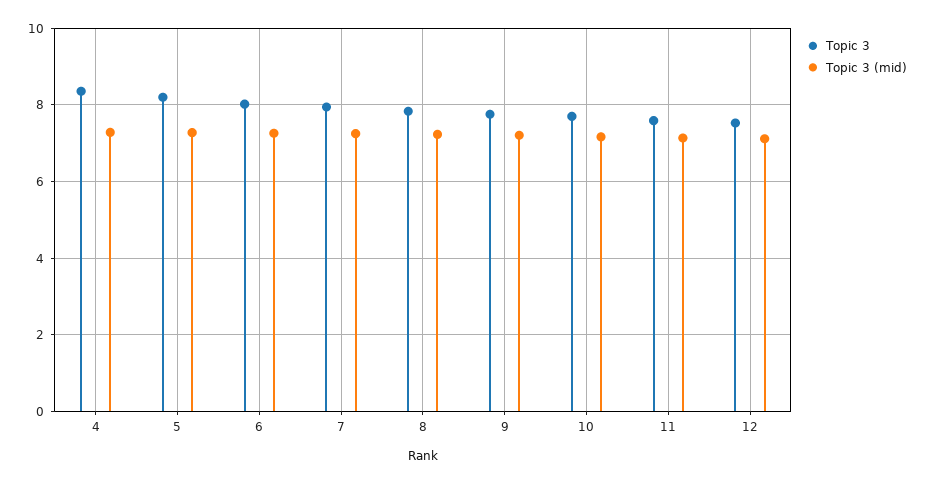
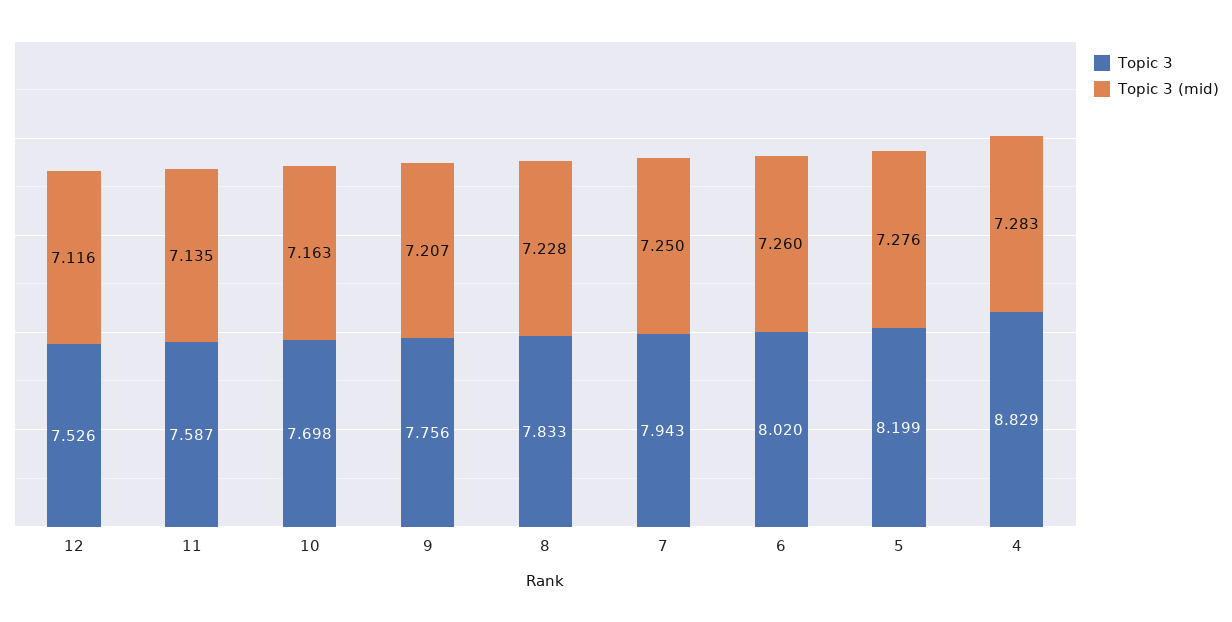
Topic 3, 4: 8.4 -> 8.829

